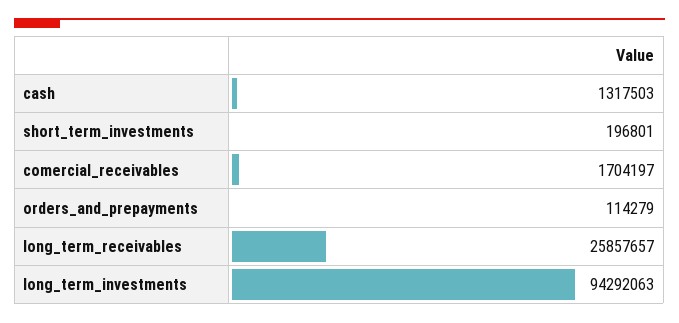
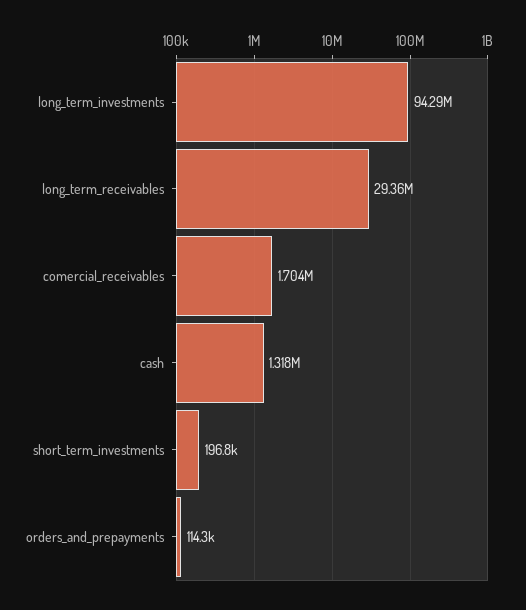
long_term_receivables: 25857657 -> 29360000

